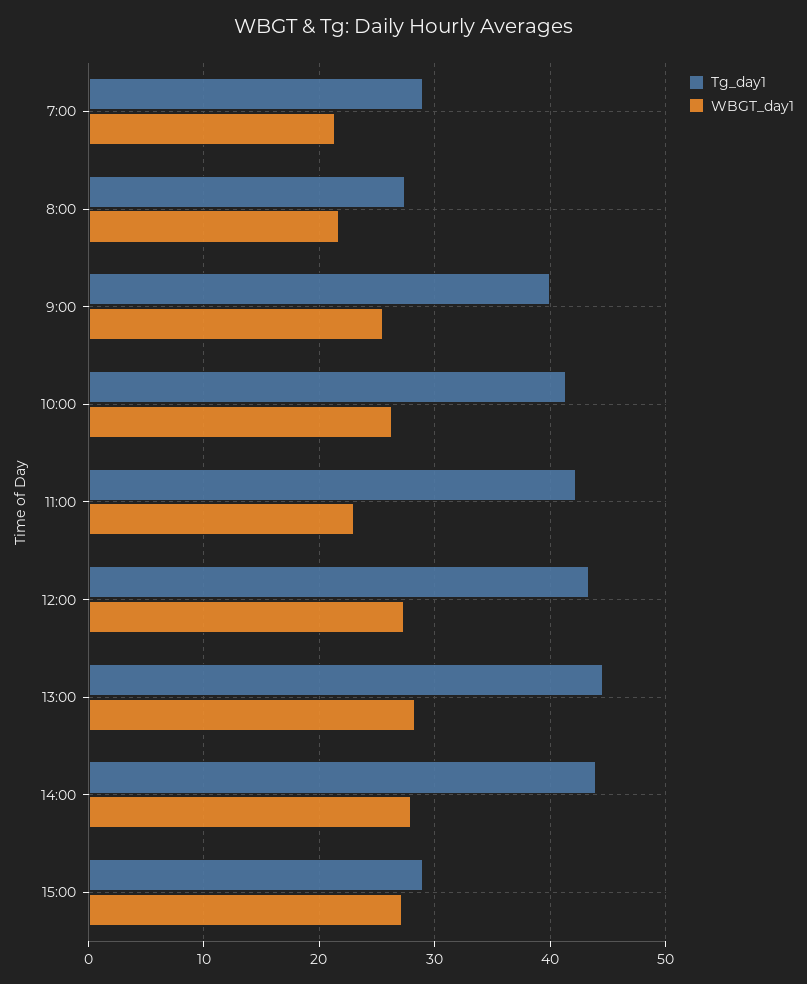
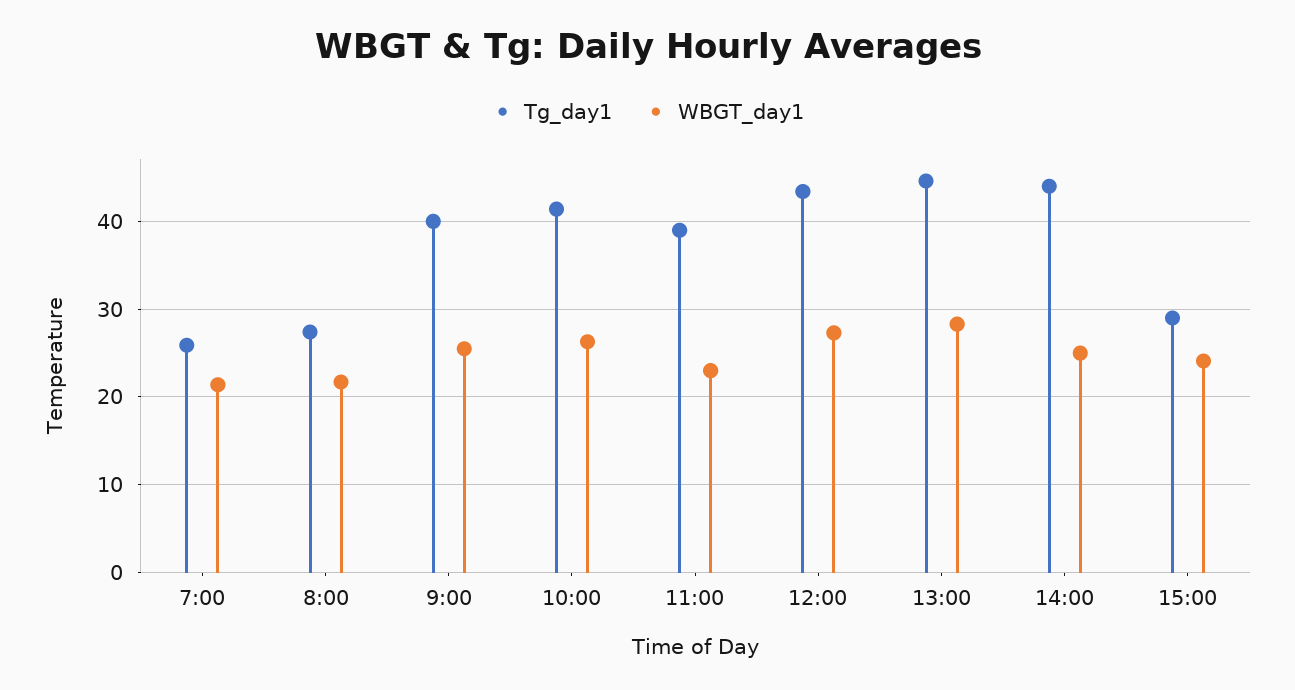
Tg_day1, 7:00: 29 -> 26
Tg_day1, 11:00: 42 -> 39
WBGT_day1, 14:00: 28 -> 25
WBGT_day1, 15:00: 27 -> 24

